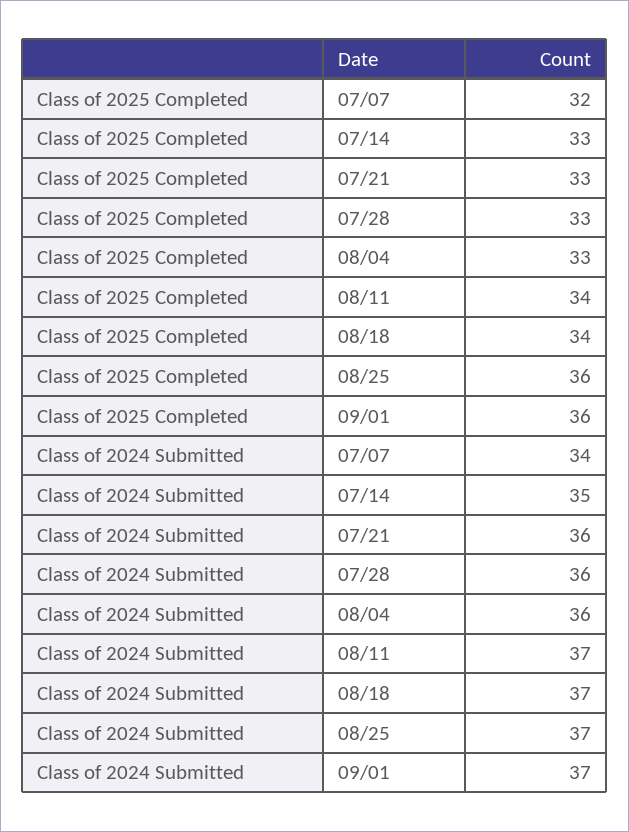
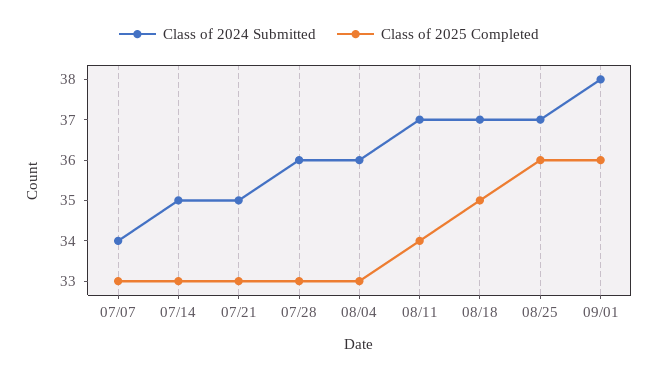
Class of 2025 Completed, 07/07: 32 -> 33
Class of 2025 Completed, 08/18: 34 -> 35
Class of 2024 Submitted, 07/21: 36 -> 35
Class of 2024 Submitted, 09/01: 37 -> 38

